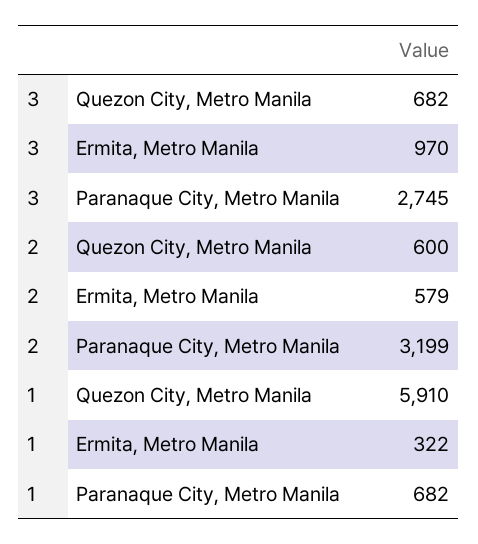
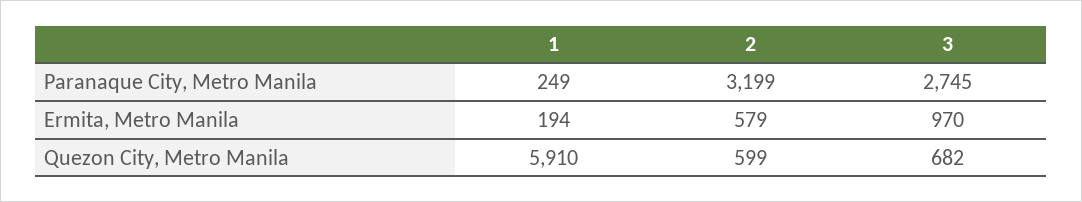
2, Quezon City, Metro Manila: 600 -> 599
1, Ermita, Metro Manila: 322 -> 194
1, Paranaque City, Metro Manila: 682 -> 249

